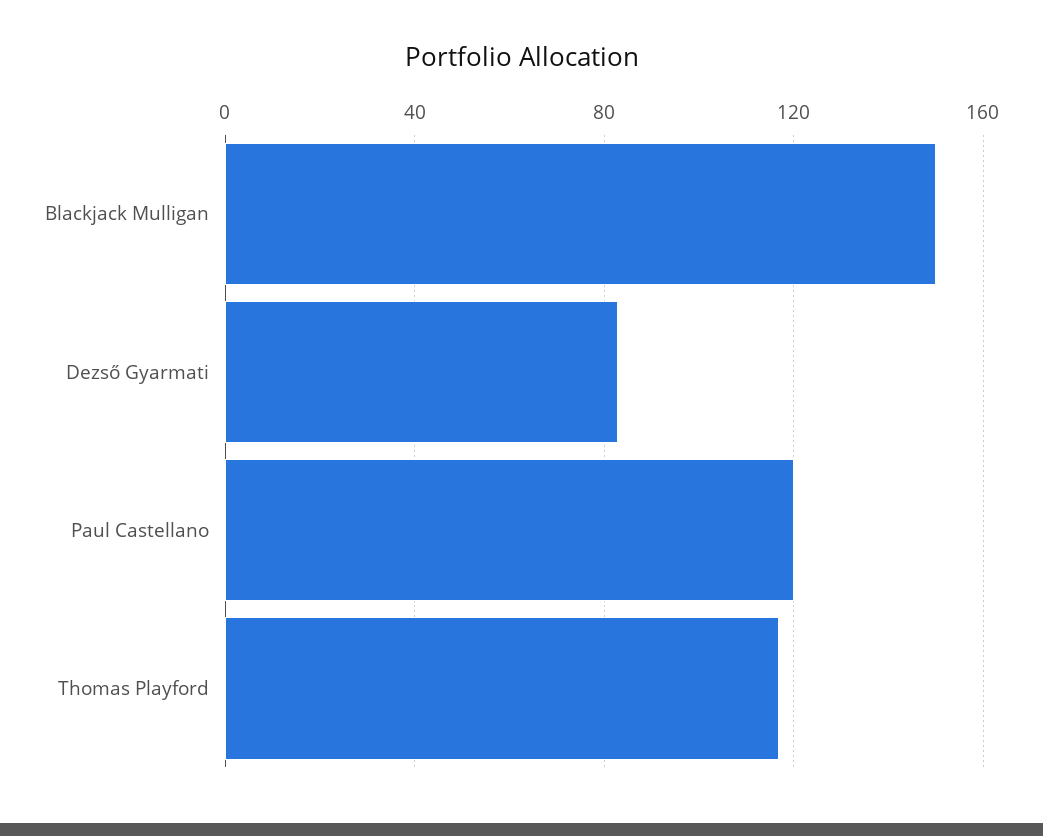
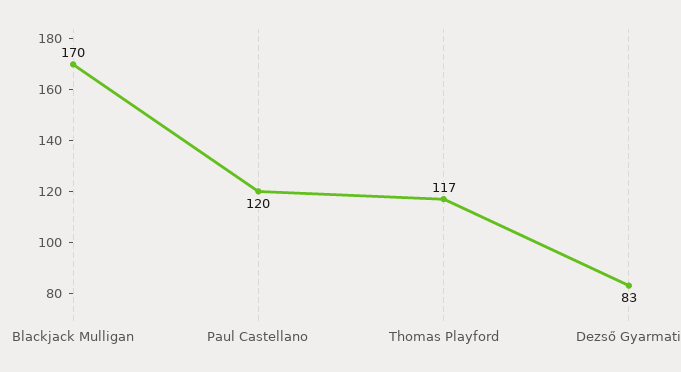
Blackjack Mulligan: 150 -> 170

